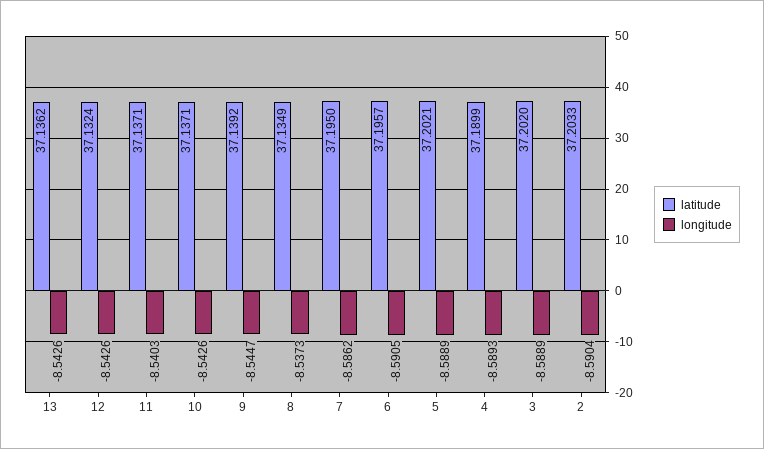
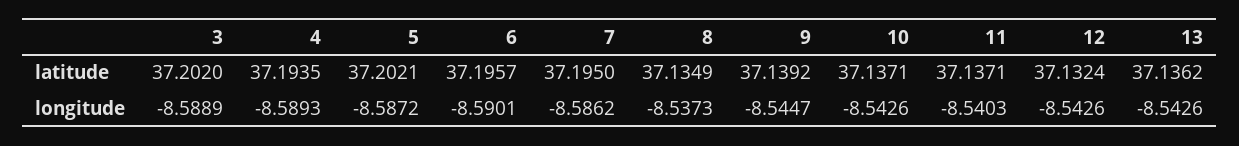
longitude, 6: -8.5905 -> -8.5901
longitude, 5: -8.5889 -> -8.5872
latitude, 4: 37.1899 -> 37.1935
latitude, 2: 37.2033 -> none
longitude, 2: -8.5904 -> none

